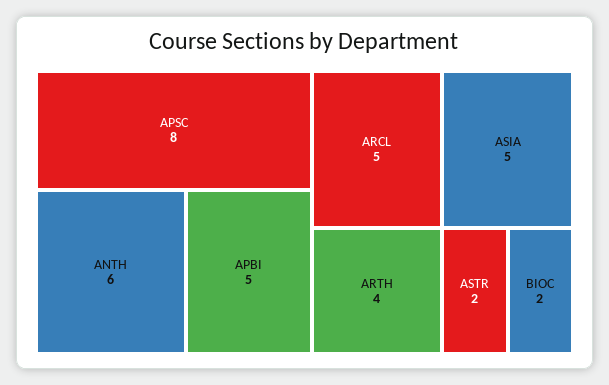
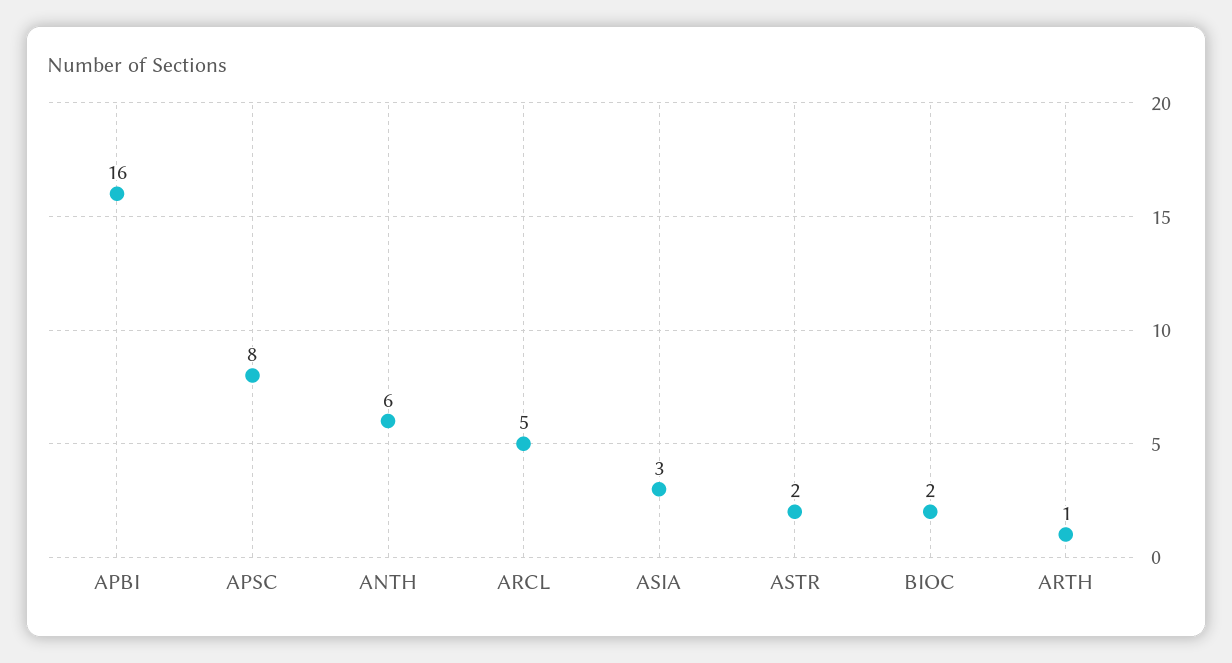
APBI: 5 -> 16
ASIA: 5 -> 3
ARTH: 4 -> 1

